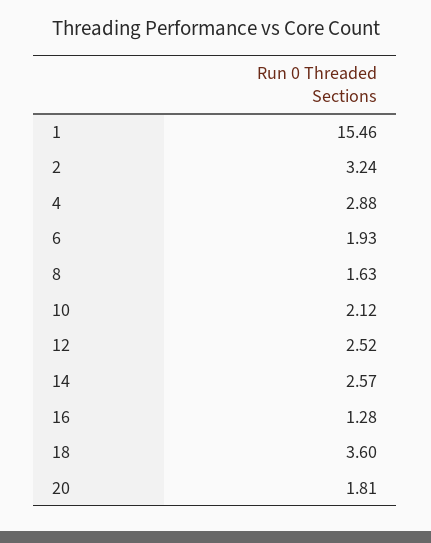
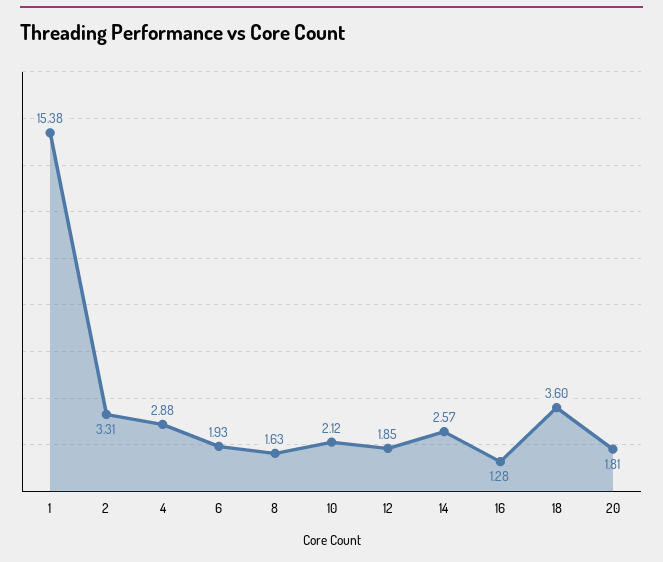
1: 15.46 -> 15.38
2: 3.24 -> 3.31
12: 2.52 -> 1.85

